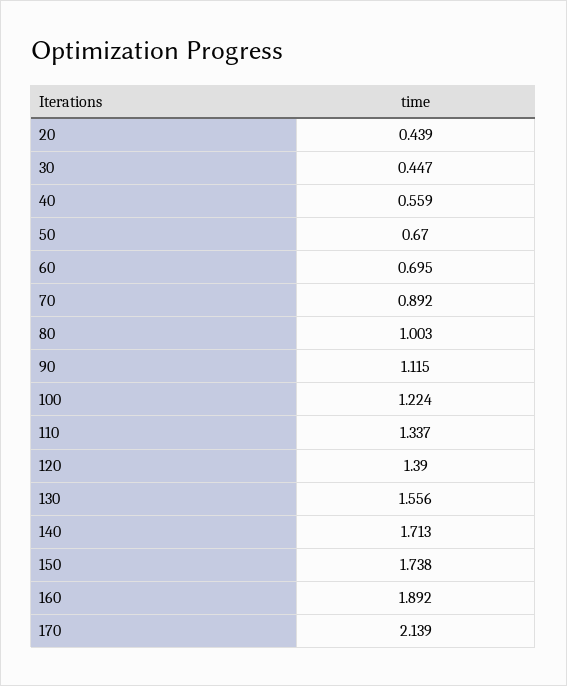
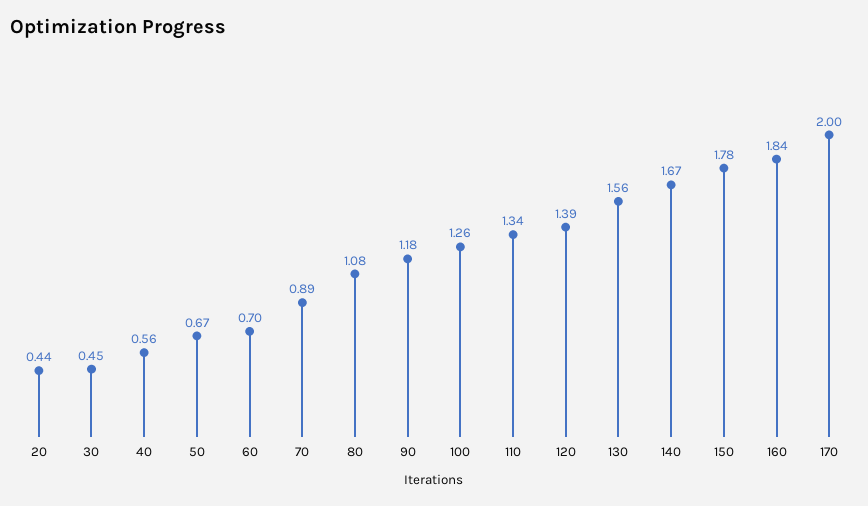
80: 1.003 -> 1.08
90: 1.115 -> 1.18
100: 1.224 -> 1.26
140: 1.713 -> 1.67
150: 1.738 -> 1.78
160: 1.892 -> 1.84
170: 2.139 -> 2

